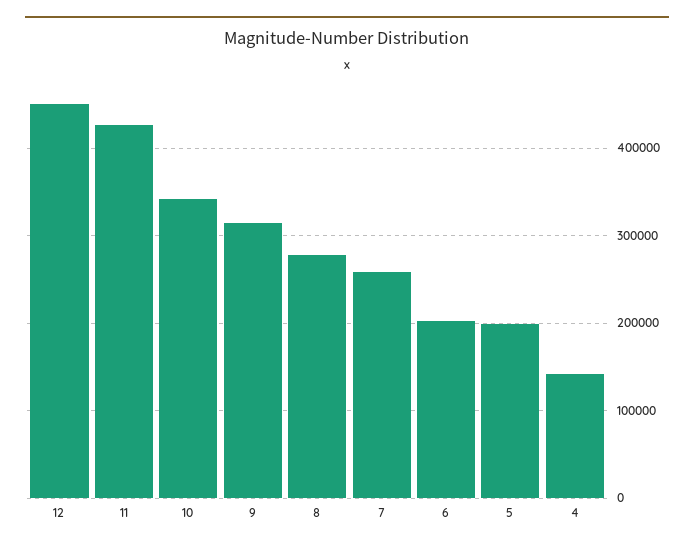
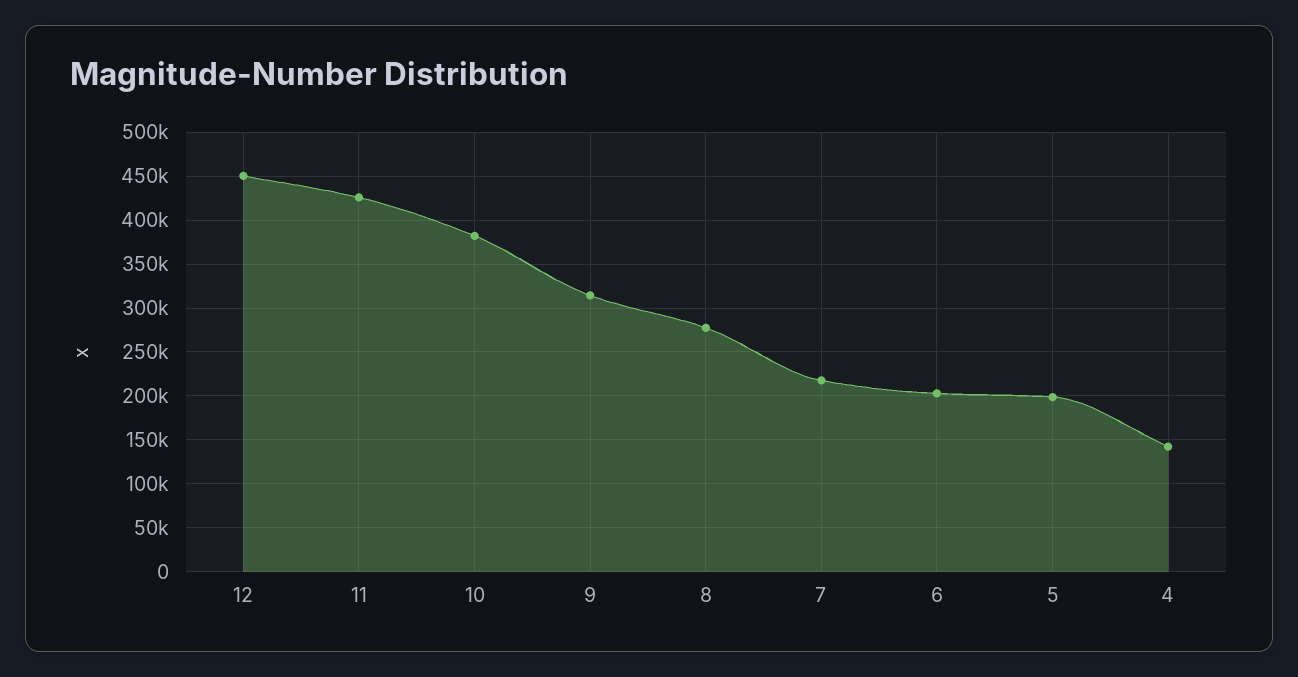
10: 340000 -> 380000
7: 260000 -> 220000

